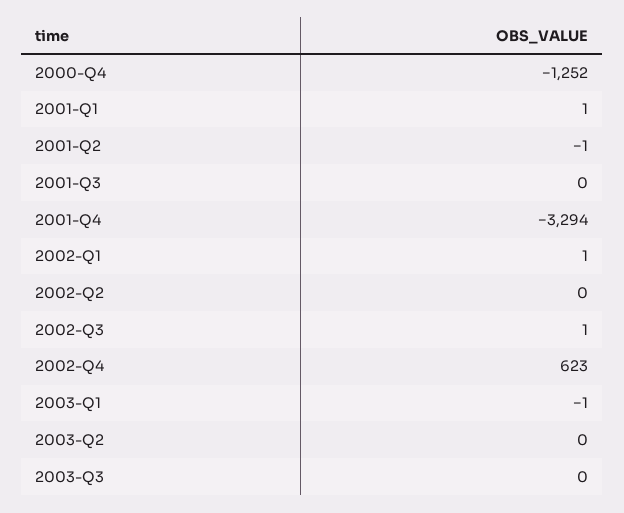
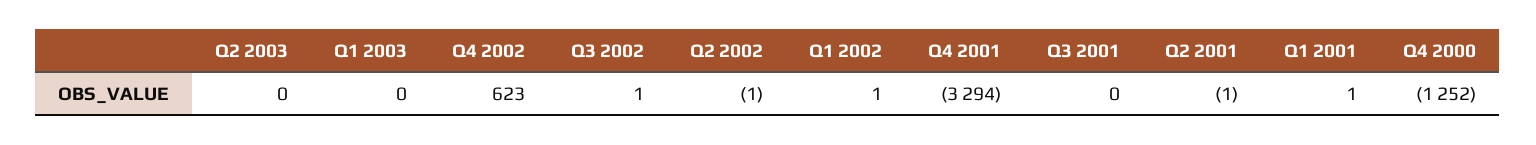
2002-Q2: 0 -> -1
2003-Q1: -1 -> 0
2003-Q3: 0 -> none

